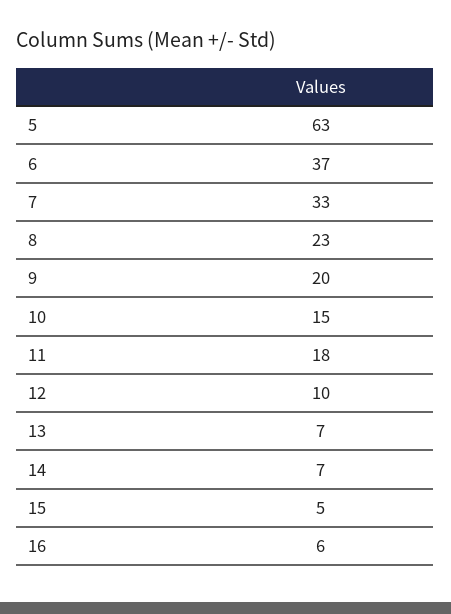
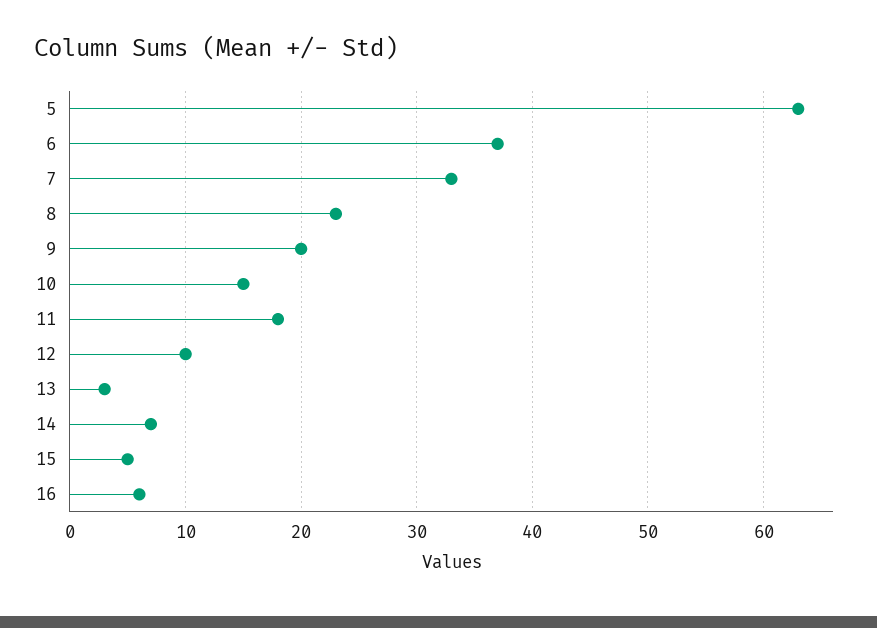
13: 7 -> 3

